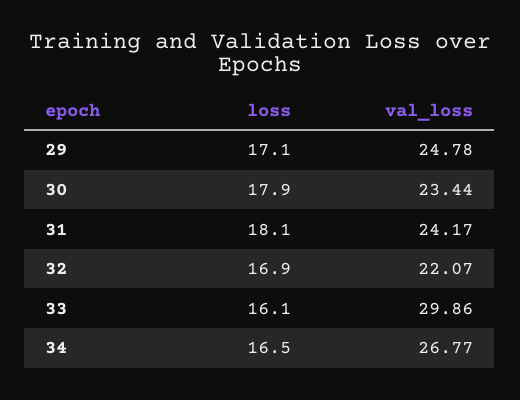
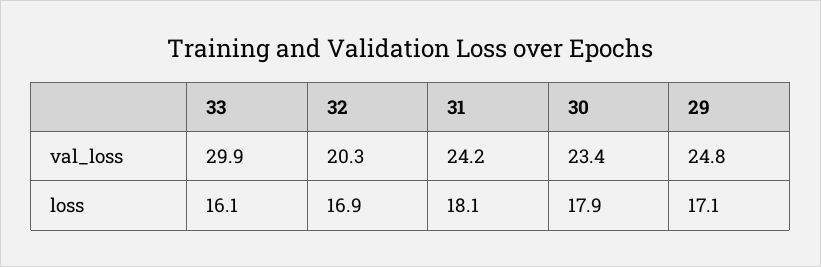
val_loss, 32: 22.07 -> 20.3
loss, 34: 16.5 -> none
val_loss, 34: 26.77 -> none

